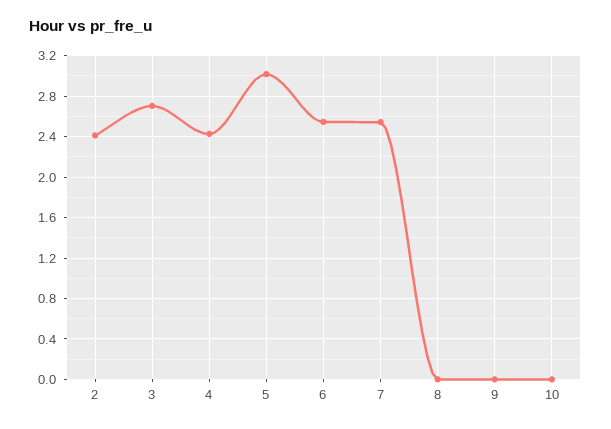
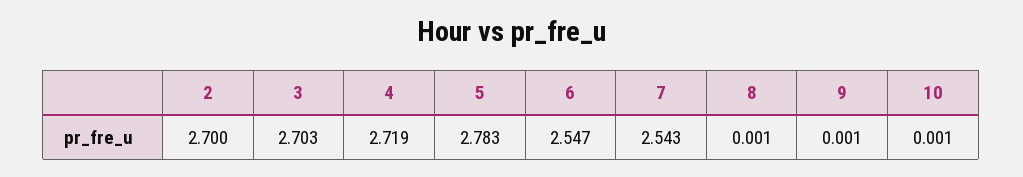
2: 2.4 -> 2.7
4: 2.4 -> 2.719
5: 3 -> 2.783

